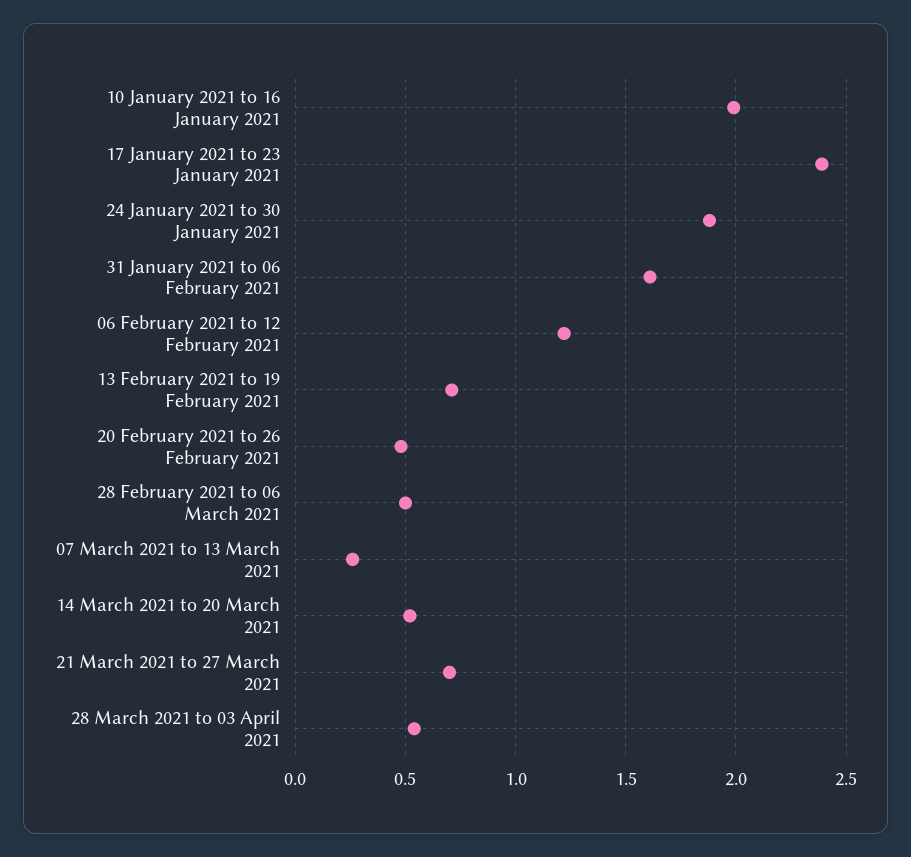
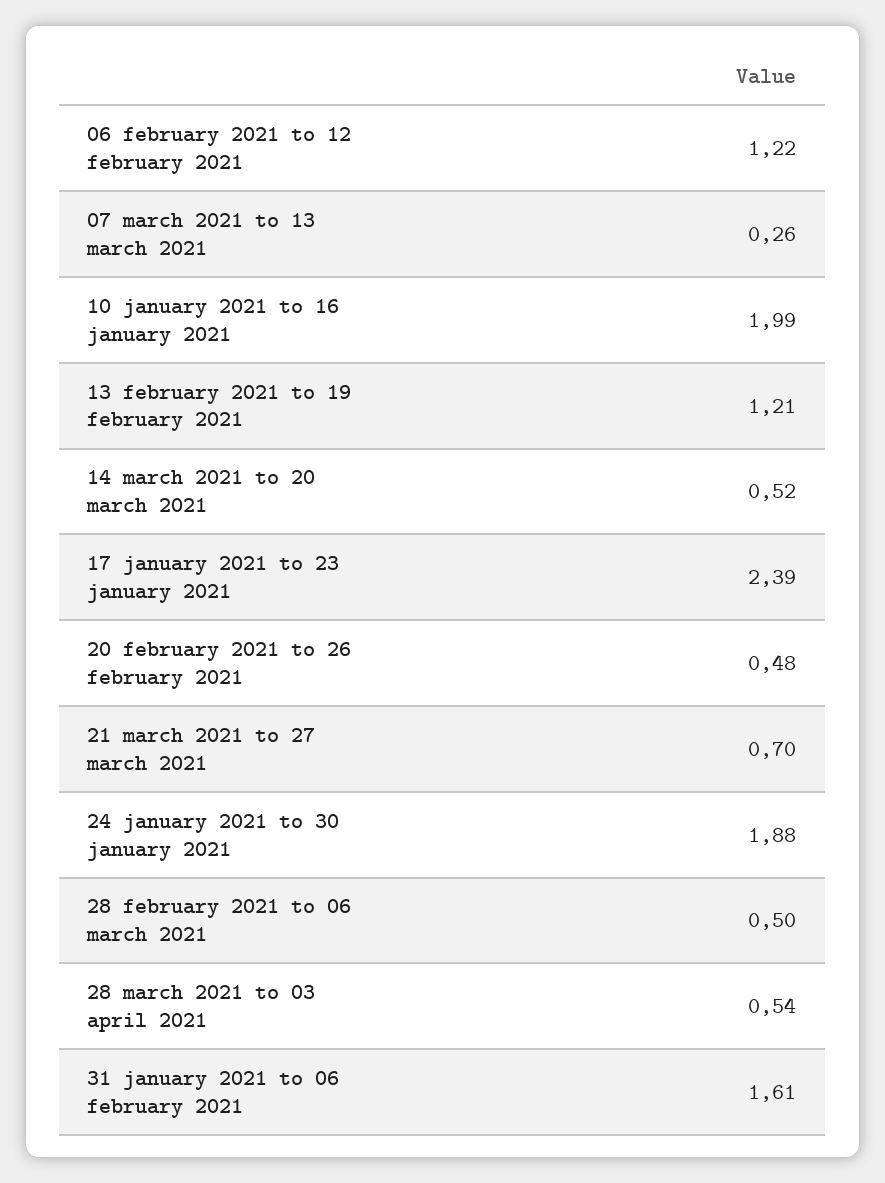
13 February 2021 to 19 February 2021: 0.7 -> 1.21

